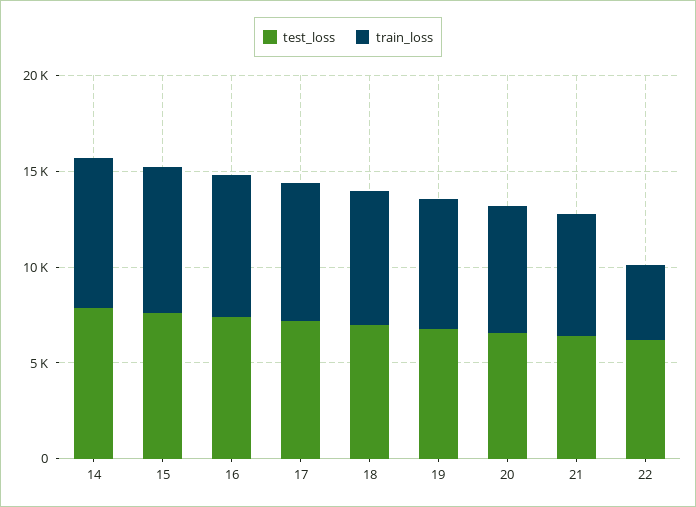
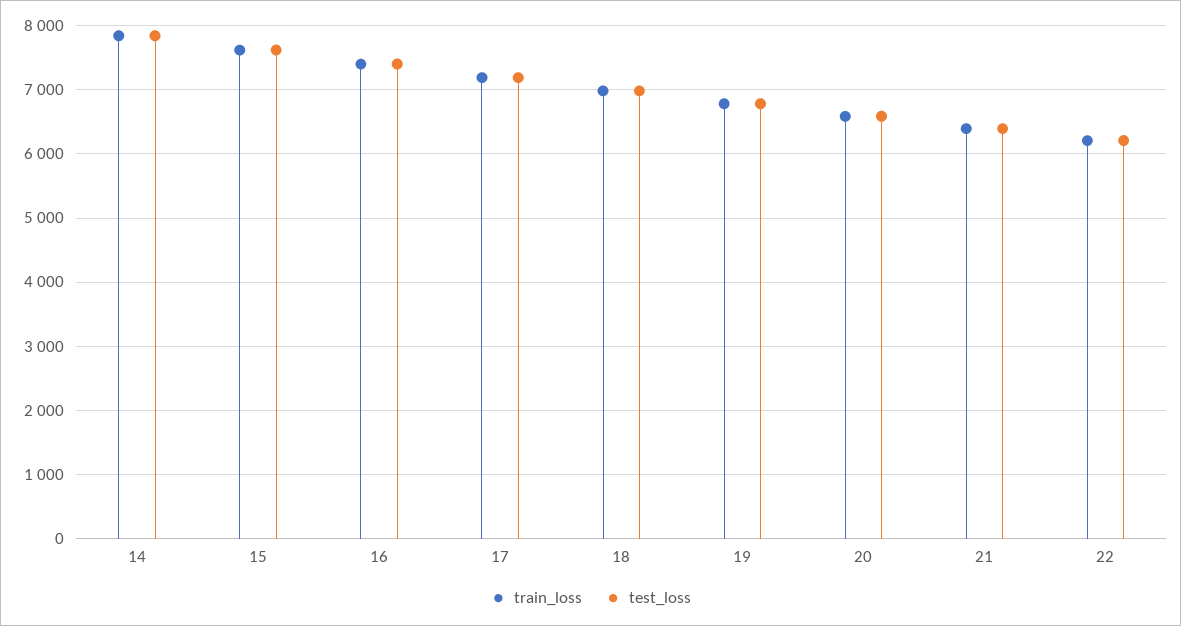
train_loss, 22: 4000 -> 6200

